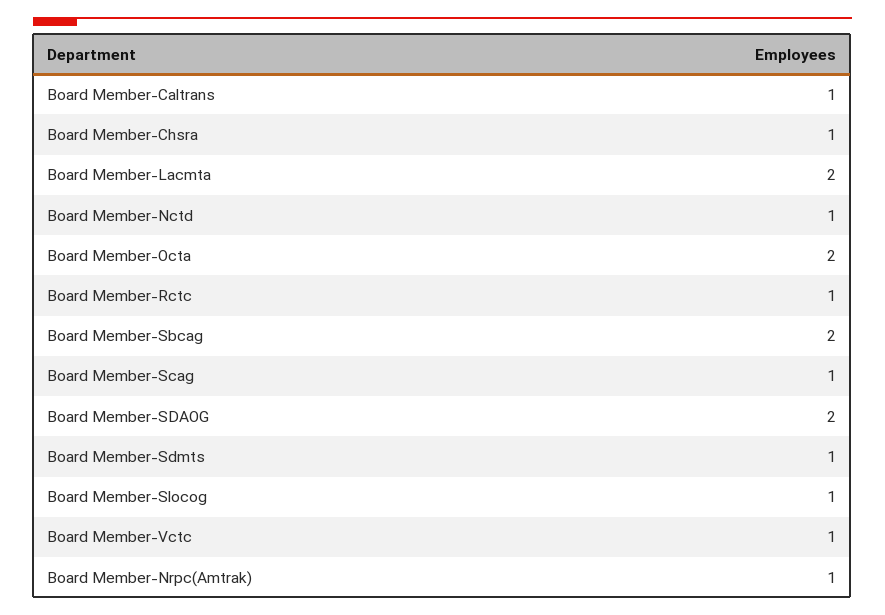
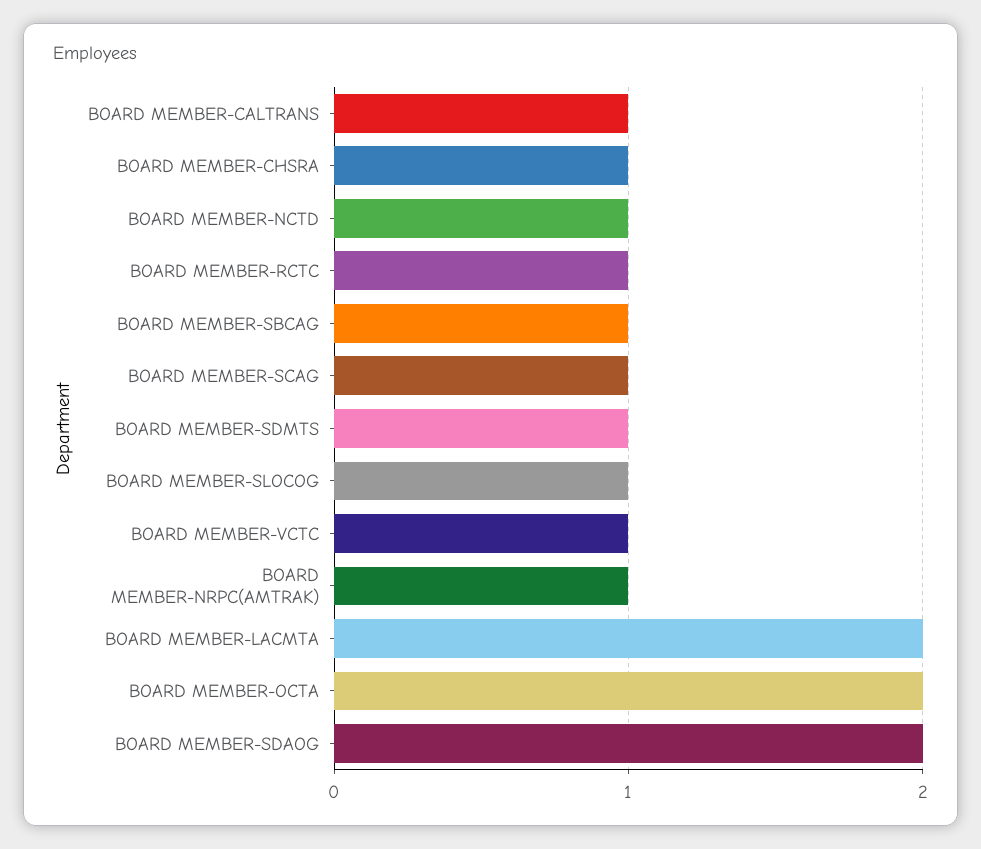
Board Member-Sbcag: 2 -> 1

